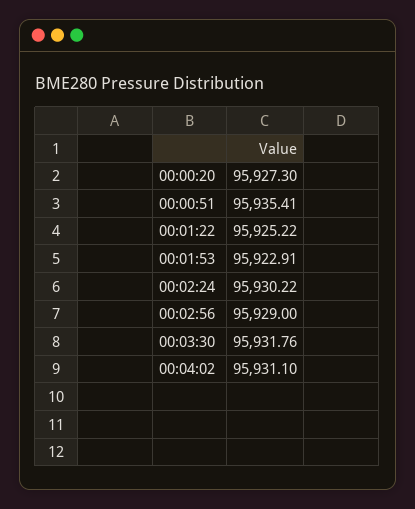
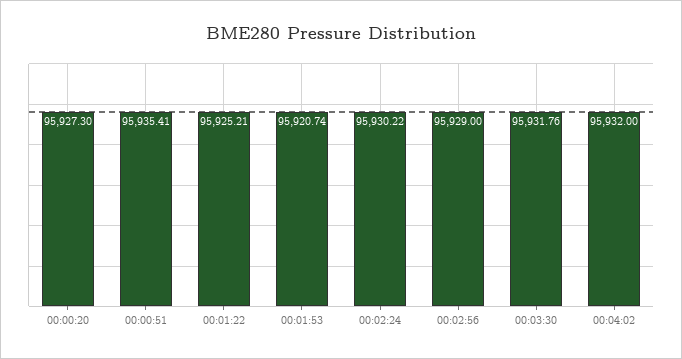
00:01:22: 95925.22 -> 95925.21
00:01:53: 95922.91 -> 95920.74
00:04:02: 95931.1 -> 95932

